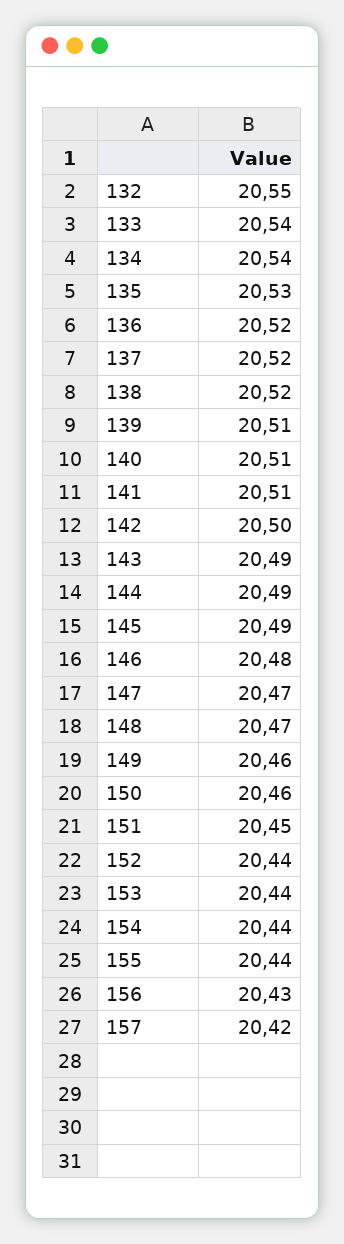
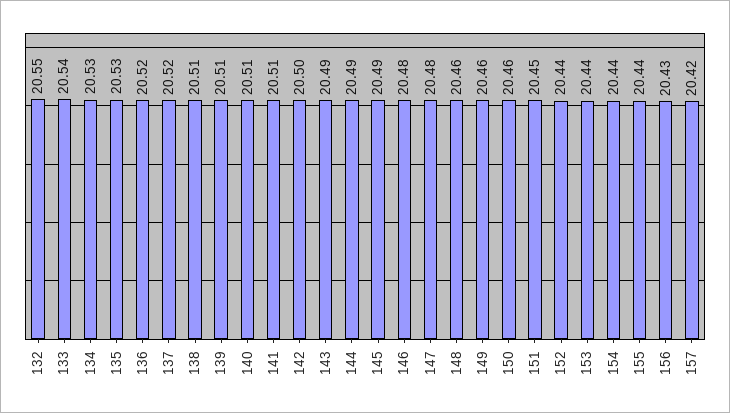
134: 20.54 -> 20.53
138: 20.52 -> 20.51
147: 20.47 -> 20.48
148: 20.47 -> 20.46

